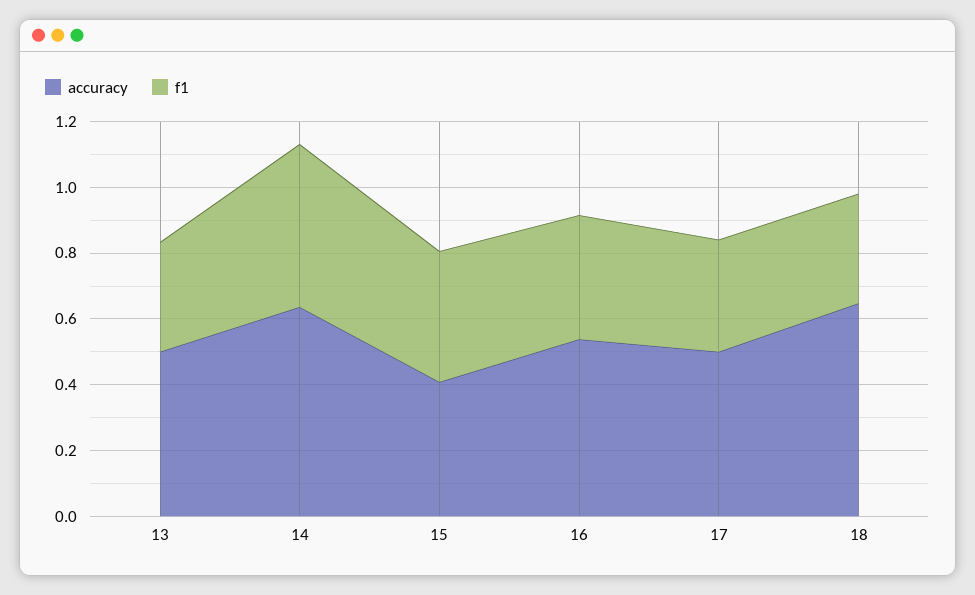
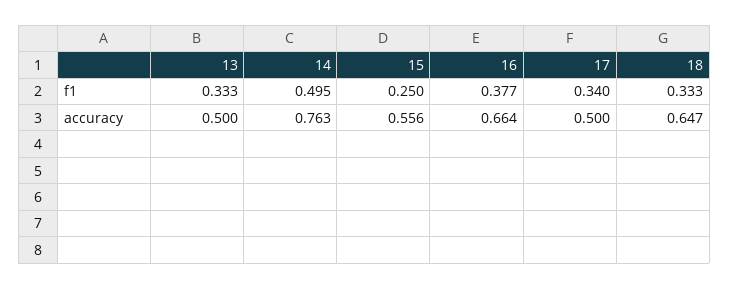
accuracy, 14: 0.65 -> 0.763
accuracy, 15: 0.4 -> 0.556
f1, 15: 0.4 -> 0.25
accuracy, 16: 0.55 -> 0.664

